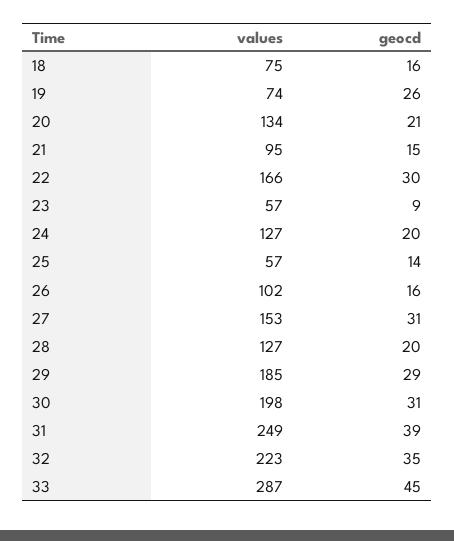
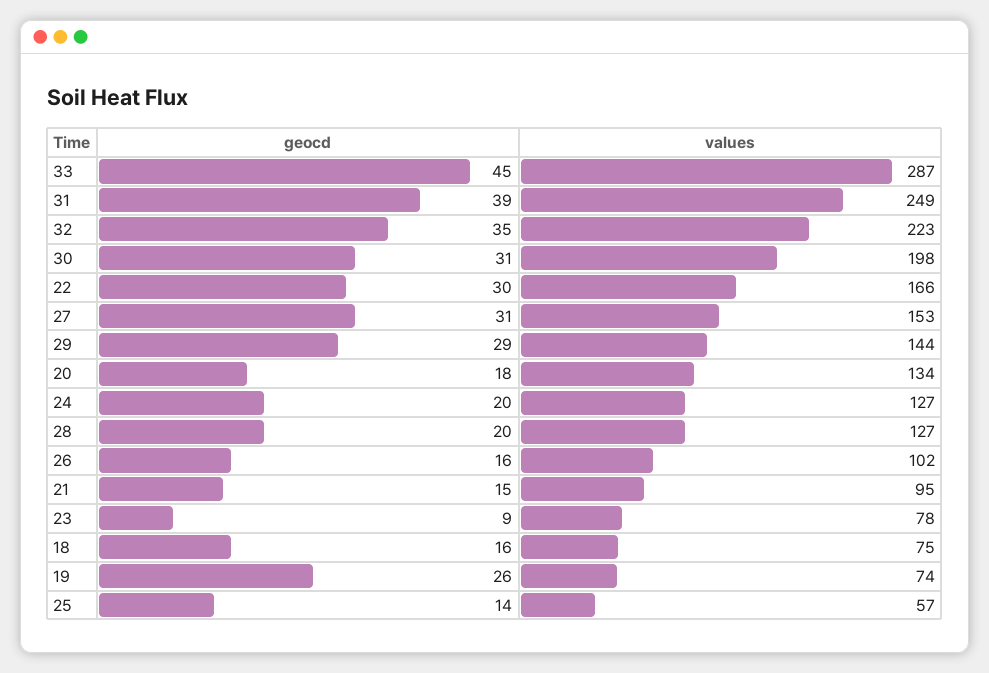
geocd, 20: 21 -> 18
values, 23: 57 -> 78
values, 29: 185 -> 144

